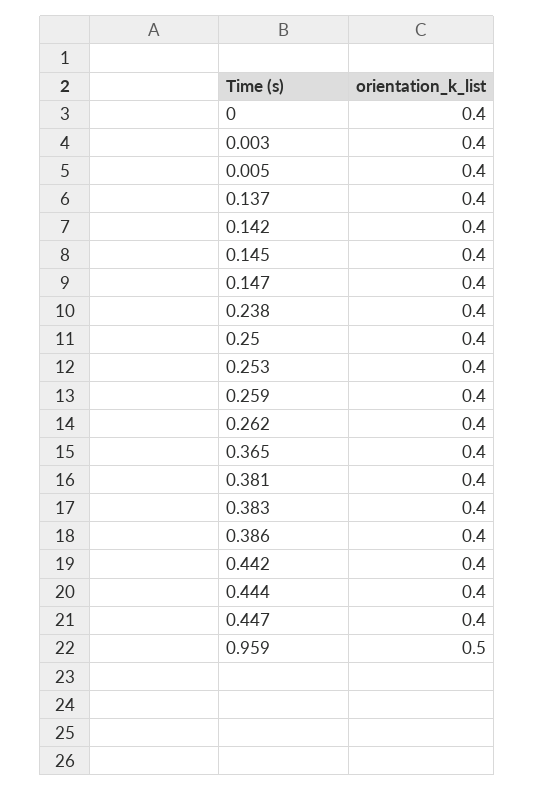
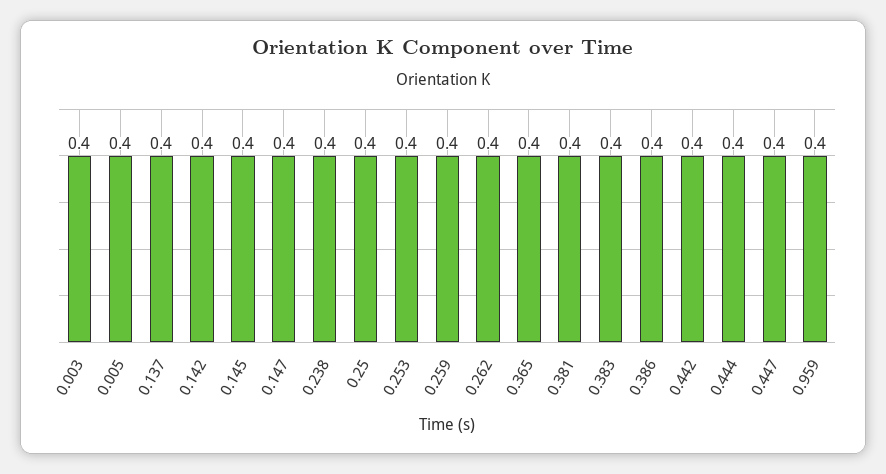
0: 0.4 -> none
0.959: 0.5 -> 0.4

